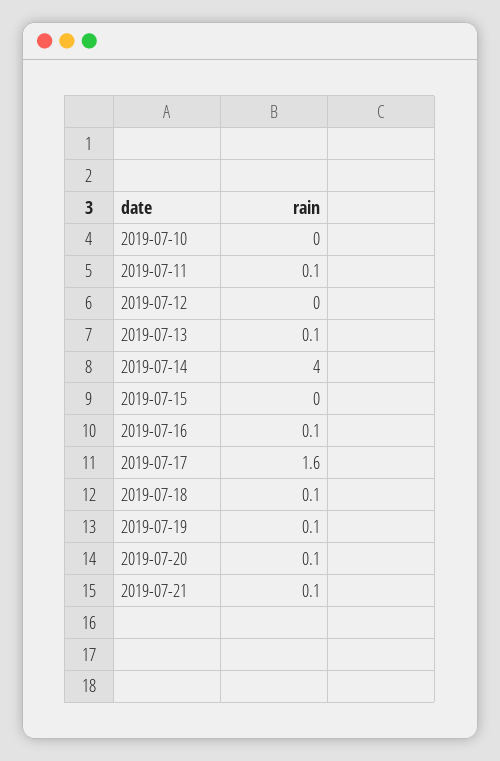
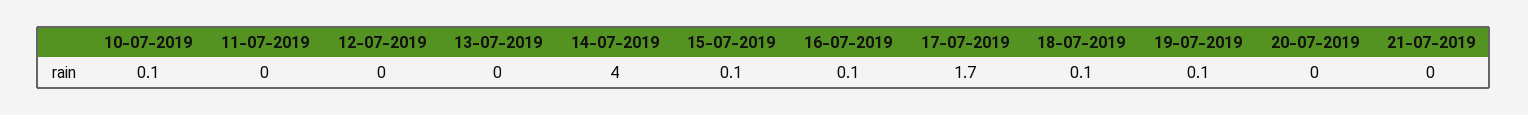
2019-07-10: 0 -> 0.1
2019-07-11: 0.1 -> 0
2019-07-13: 0.1 -> 0
2019-07-15: 0 -> 0.1
2019-07-17: 1.6 -> 1.7
2019-07-20: 0.1 -> 0
2019-07-21: 0.1 -> 0

